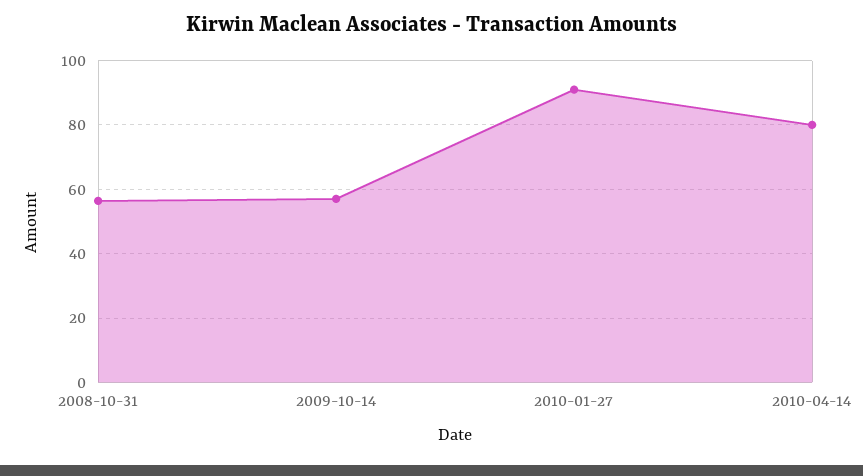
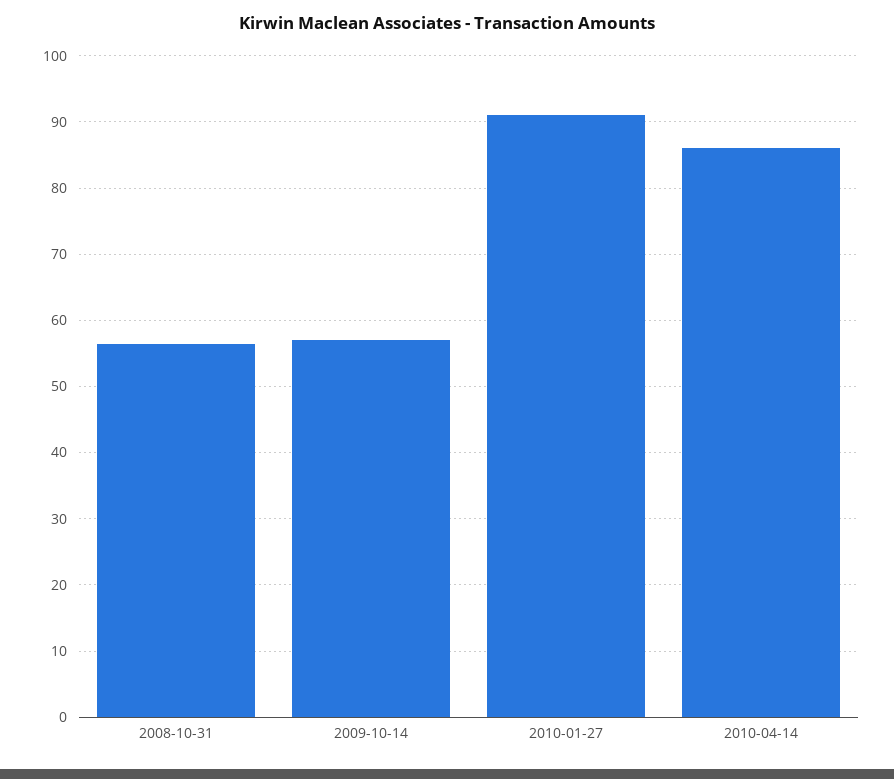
2010-04-14: 80 -> 86

